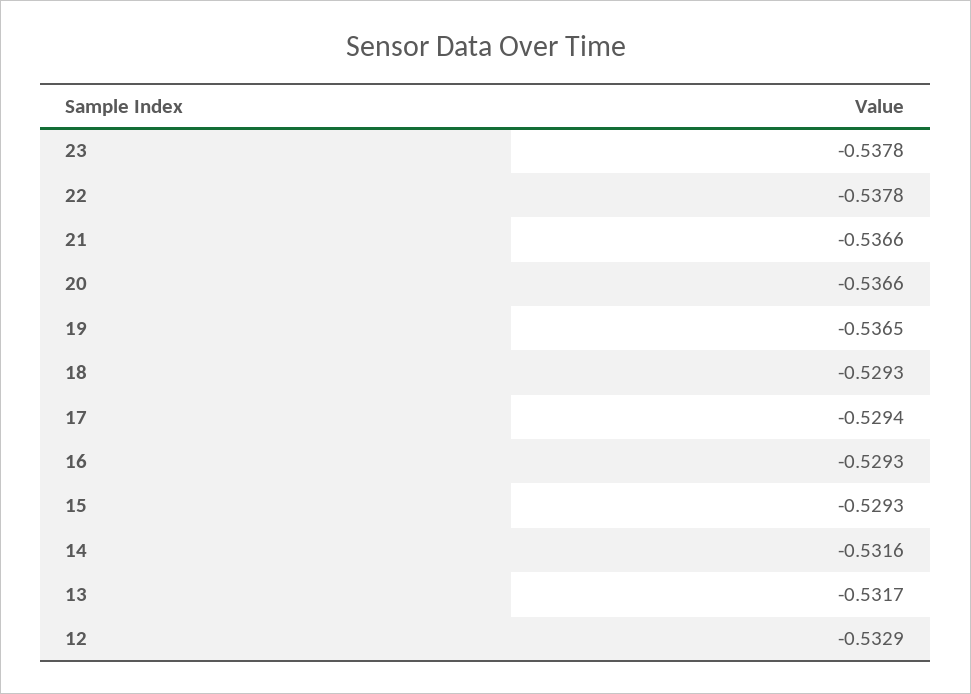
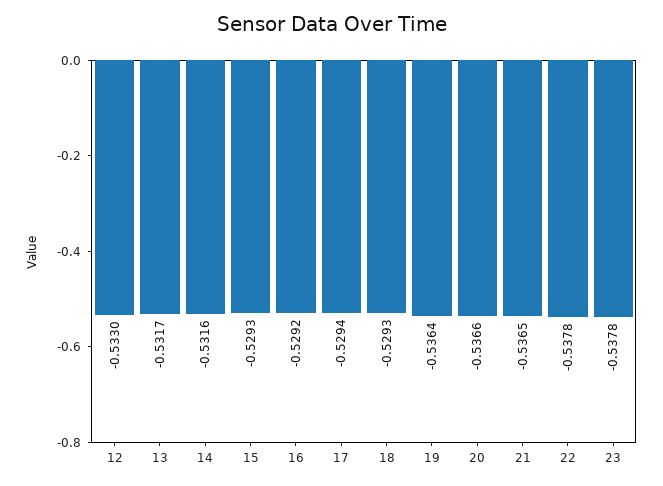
21: -0.5366 -> -0.5365
19: -0.5365 -> -0.5364
16: -0.5293 -> -0.5292
12: -0.5329 -> -0.533

